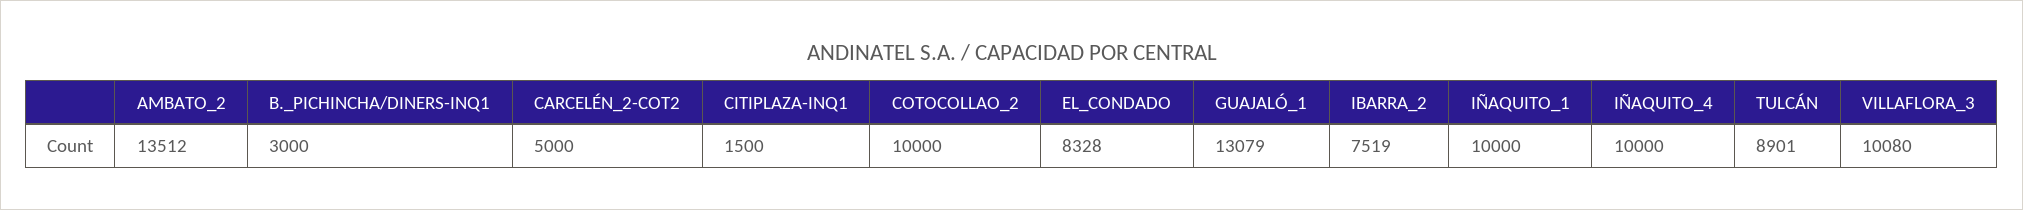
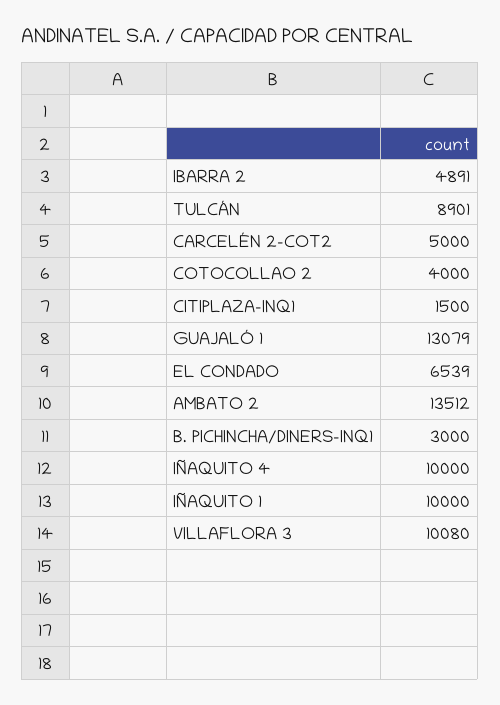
COTOCOLLAO_2: 10000 -> 4000
EL_CONDADO: 8328 -> 6539
IBARRA_2: 7519 -> 4891

